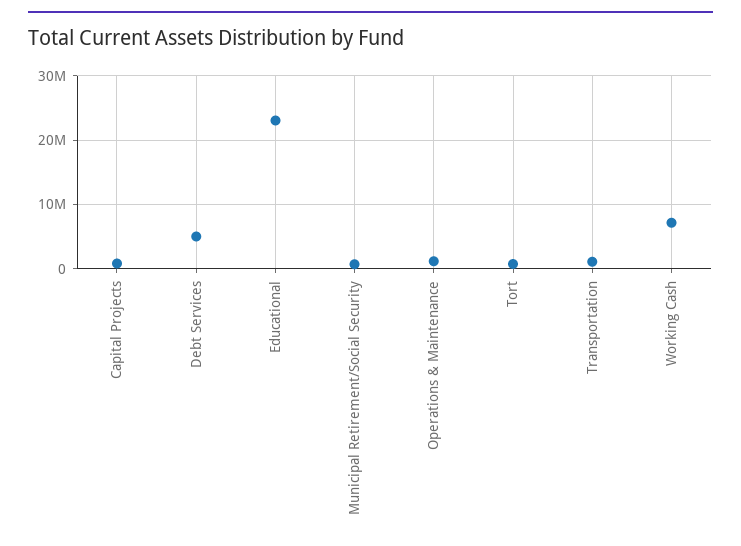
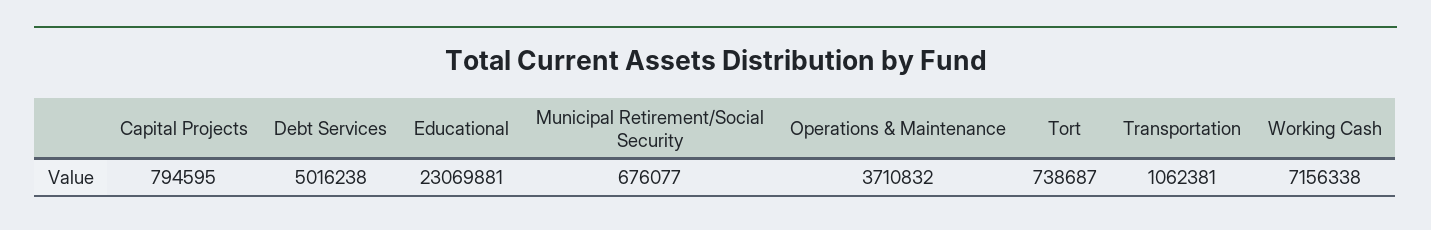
Operations & Maintenance: 1000000 -> 3710832

